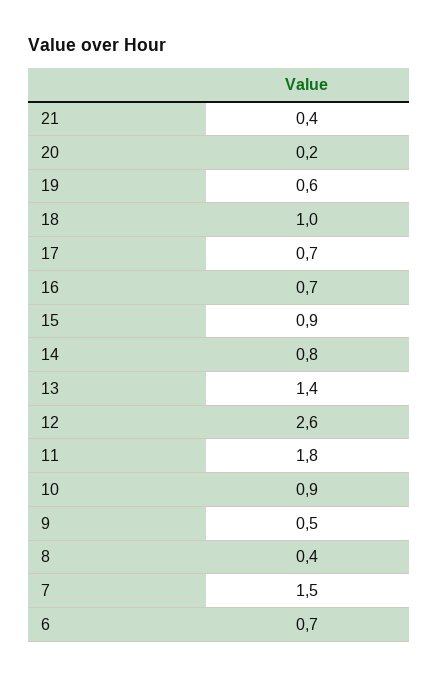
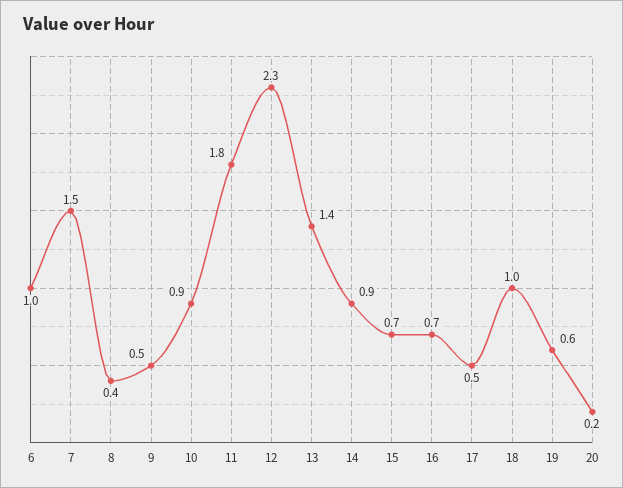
21: 0.4 -> none
17: 0.7 -> 0.5
15: 0.9 -> 0.7
14: 0.8 -> 0.9
12: 2.6 -> 2.3
6: 0.7 -> 1

